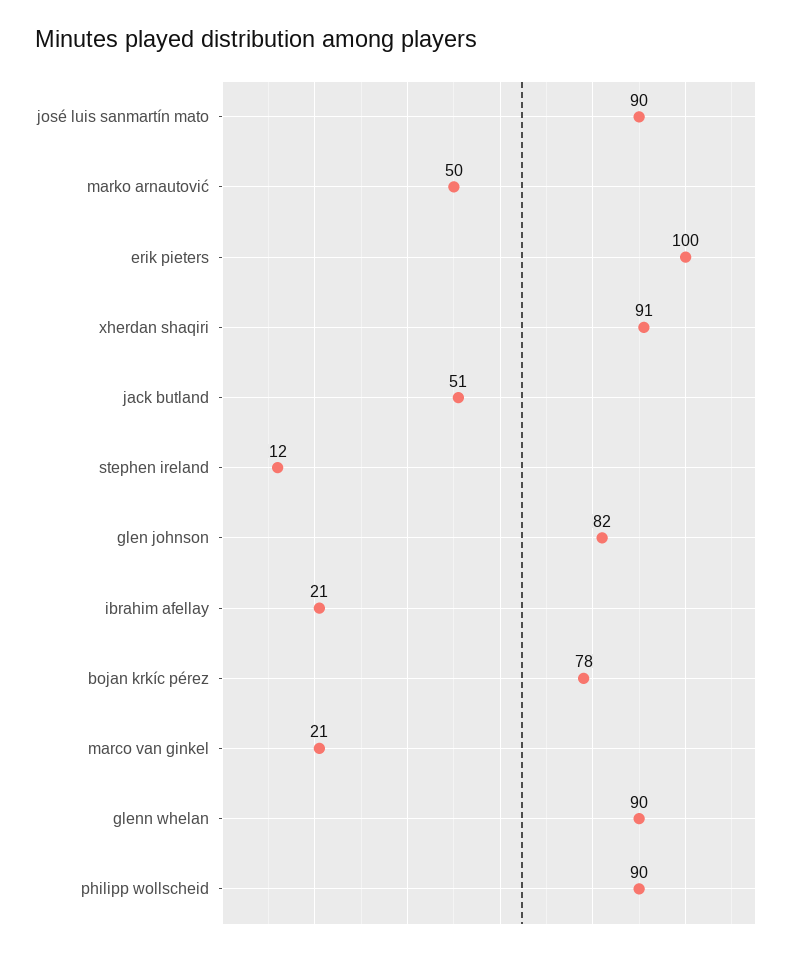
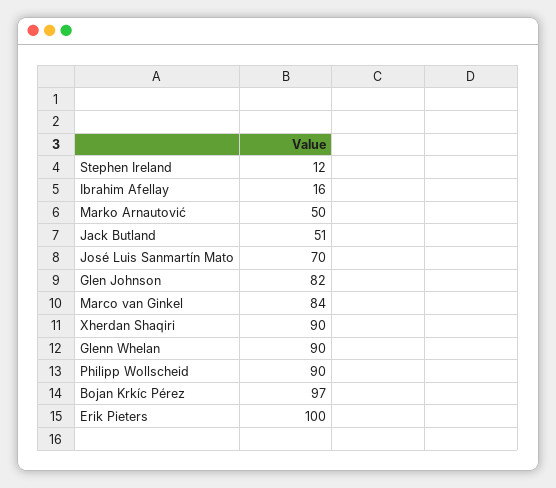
josé luis sanmartín mato: 90 -> 70
xherdan shaqiri: 91 -> 90
ibrahim afellay: 21 -> 16
bojan krkíc pérez: 78 -> 97
marco van ginkel: 21 -> 84

